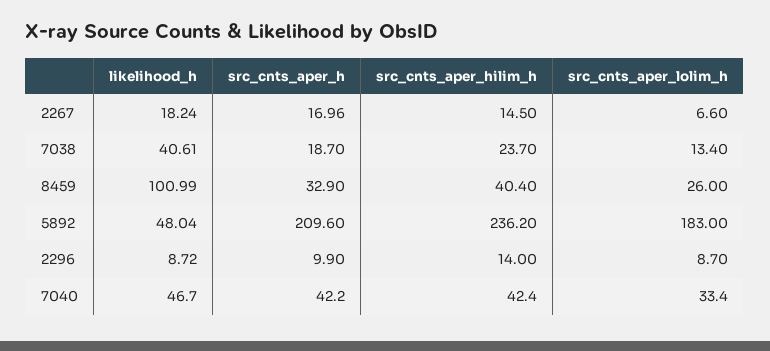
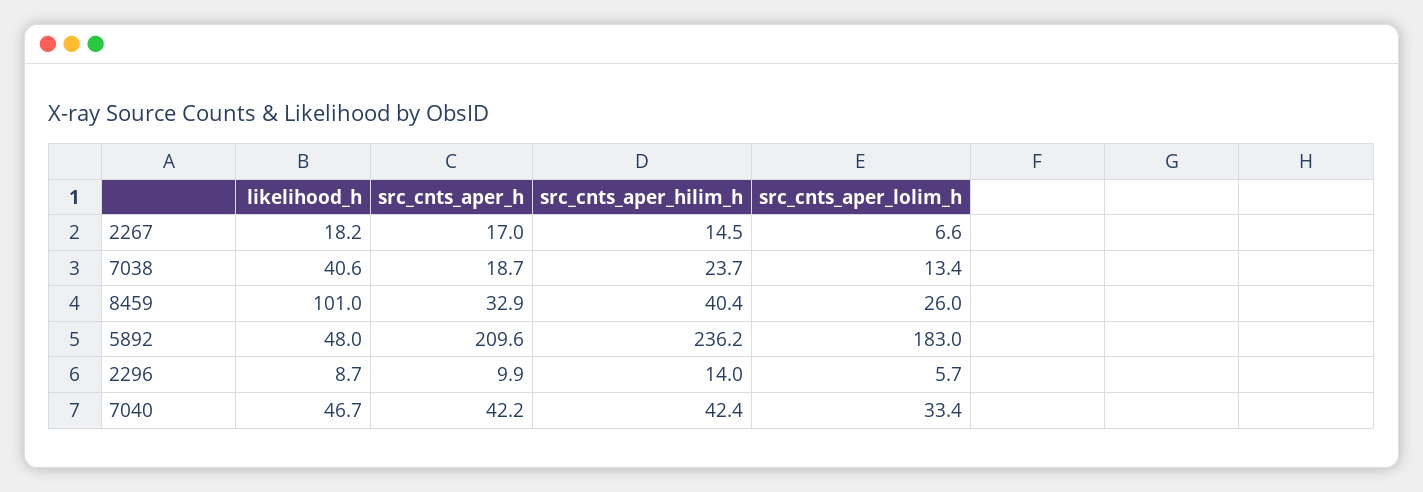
src_cnts_aper_lolim_h, 2296: 8.7 -> 5.7

